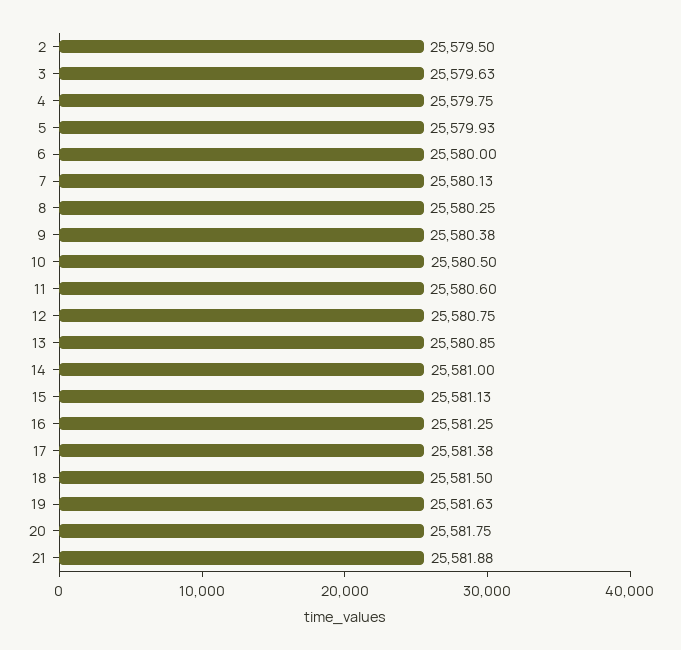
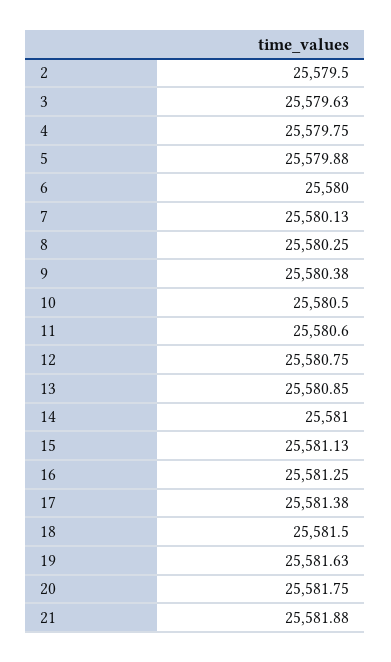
5: 25579.93 -> 25579.88

